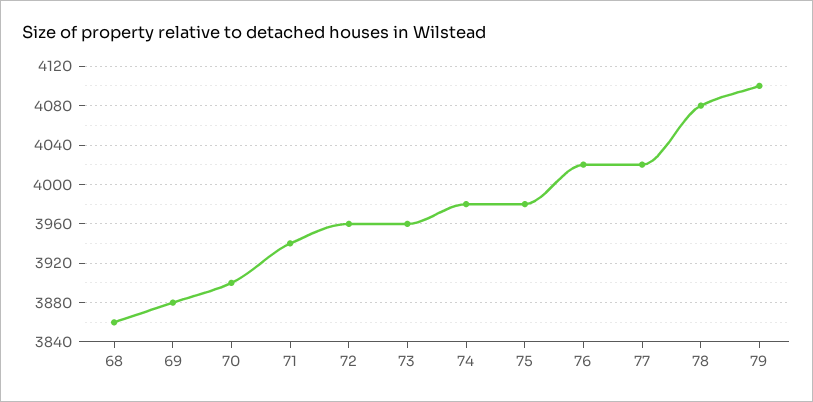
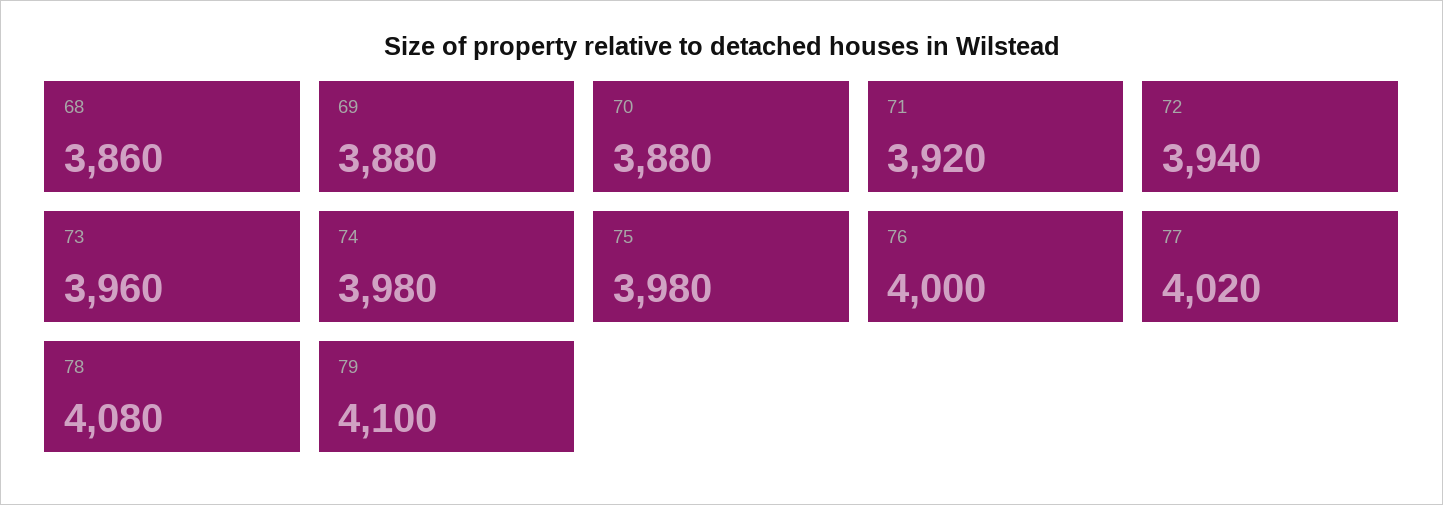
70: 3900 -> 3880
71: 3940 -> 3920
72: 3960 -> 3940
76: 4020 -> 4000

